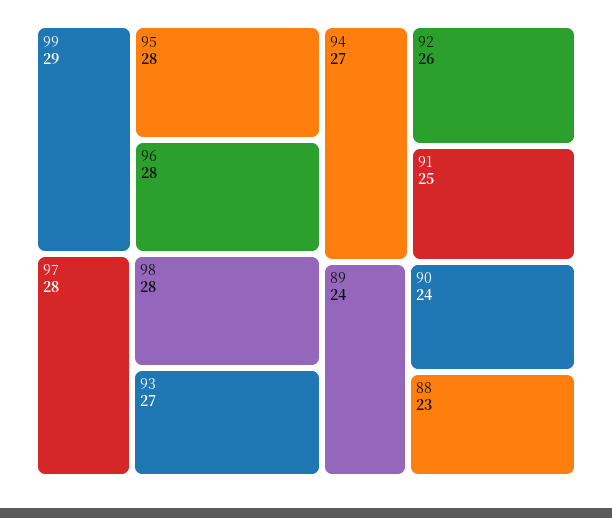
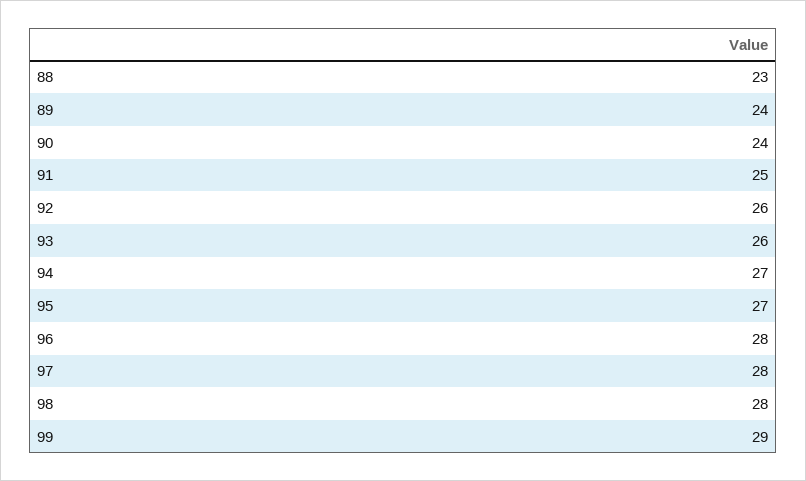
95: 28 -> 27
93: 27 -> 26

